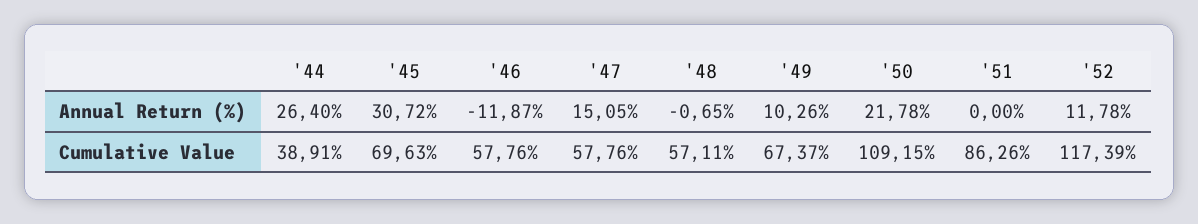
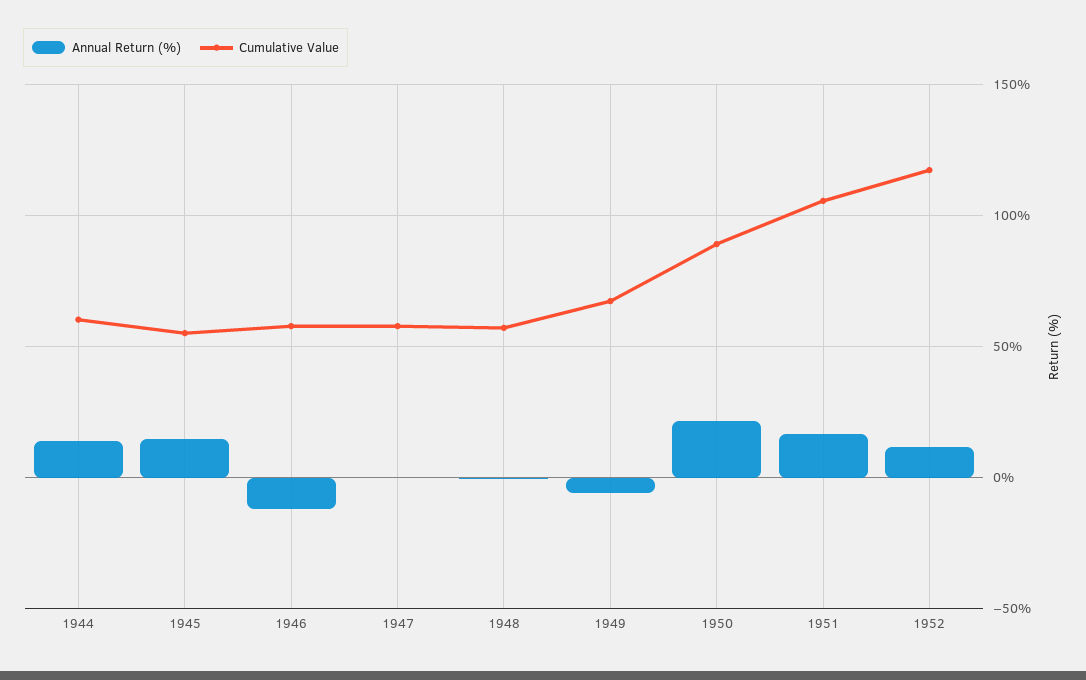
Annual Return (%), '44: 26.4 -> 15
Annual Return (%), '45: 30.72 -> 15
Annual Return (%), '47: 15.05 -> 0
Annual Return (%), '49: 10.26 -> -5
Annual Return (%), '51: 0 -> 15
Cumulative Value, '44: 38.91 -> 60
Cumulative Value, '45: 69.63 -> 55
Cumulative Value, '50: 109.15 -> 90
Cumulative Value, '51: 86.26 -> 105

